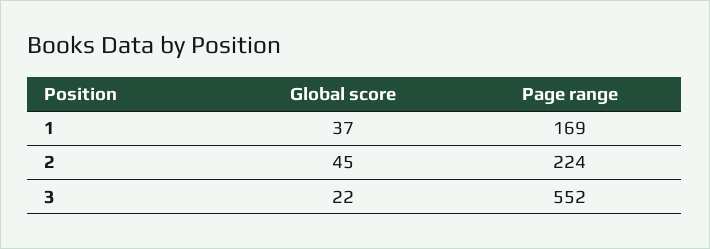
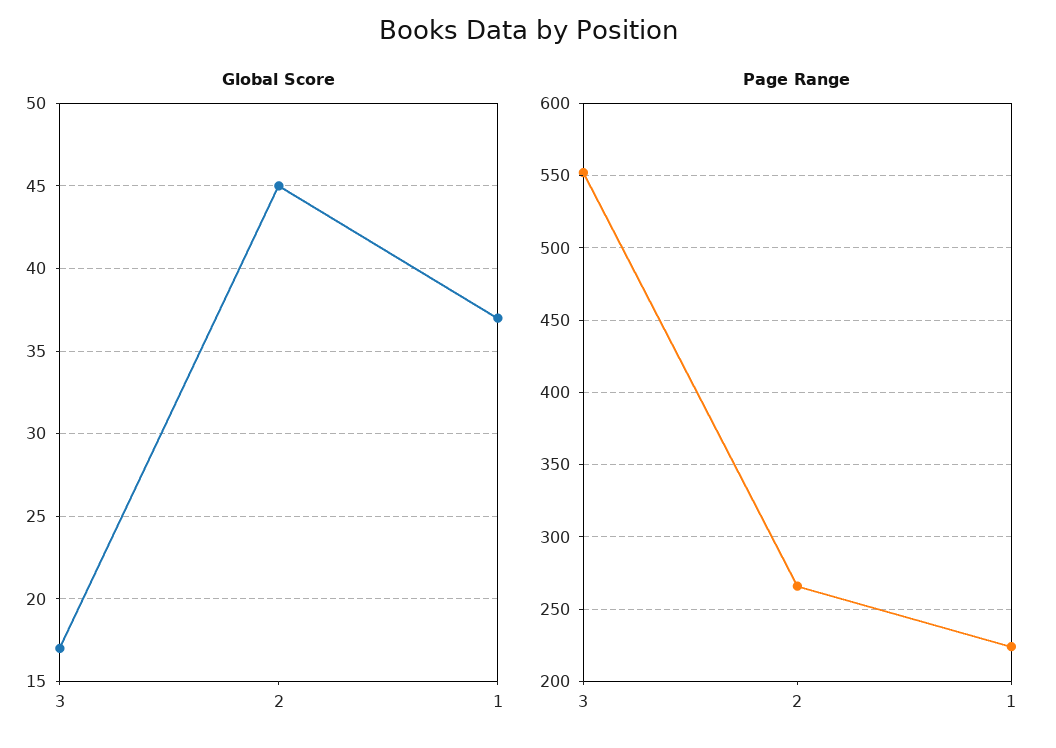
Page range, 1: 169 -> 225
Page range, 2: 224 -> 265
Global score, 3: 22 -> 17

